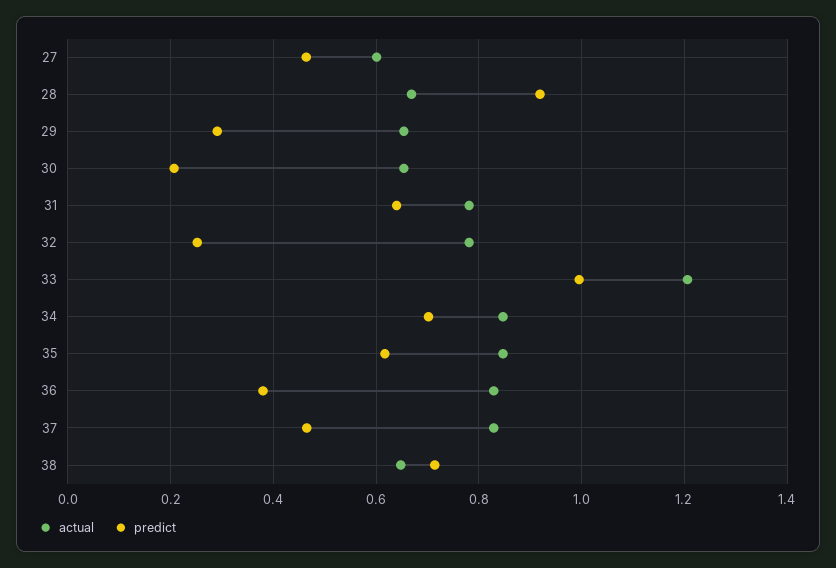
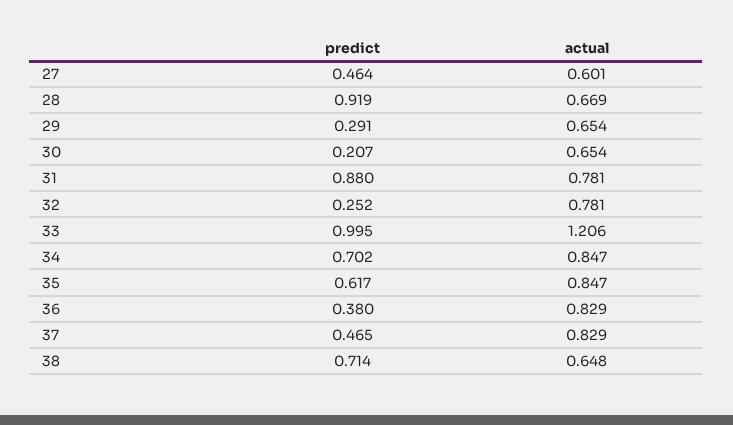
predict, 31: 0.64 -> 0.88

